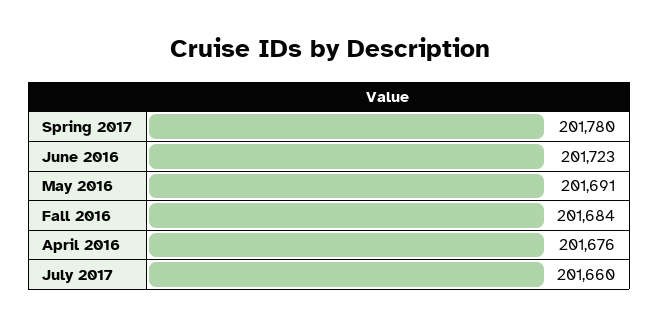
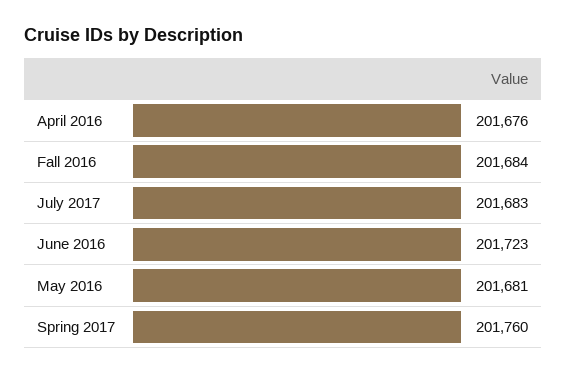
Spring 2017: 201780 -> 201760
May 2016: 201691 -> 201681
July 2017: 201660 -> 201683

